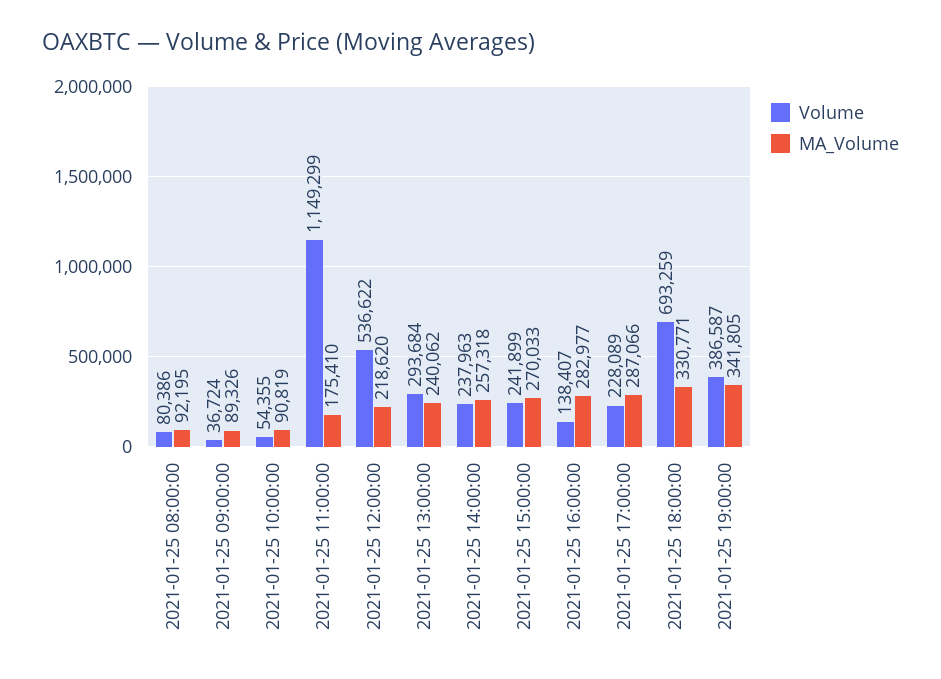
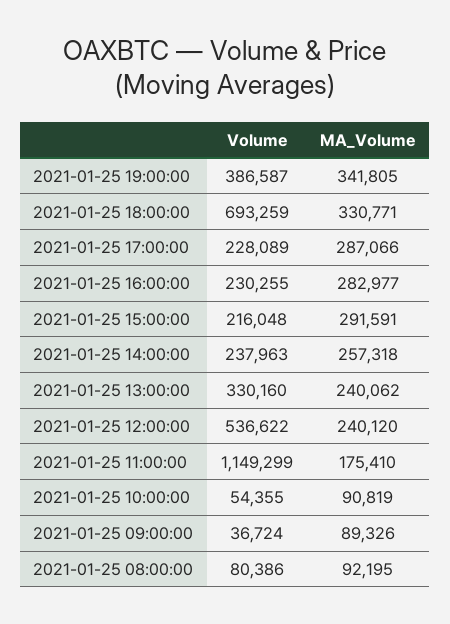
MA_Volume, 2021-01-25 12:00:00: 218620 -> 240120
Volume, 2021-01-25 13:00:00: 293684 -> 330160
Volume, 2021-01-25 15:00:00: 241899 -> 216048
MA_Volume, 2021-01-25 15:00:00: 270033 -> 291591
Volume, 2021-01-25 16:00:00: 138407 -> 230255

